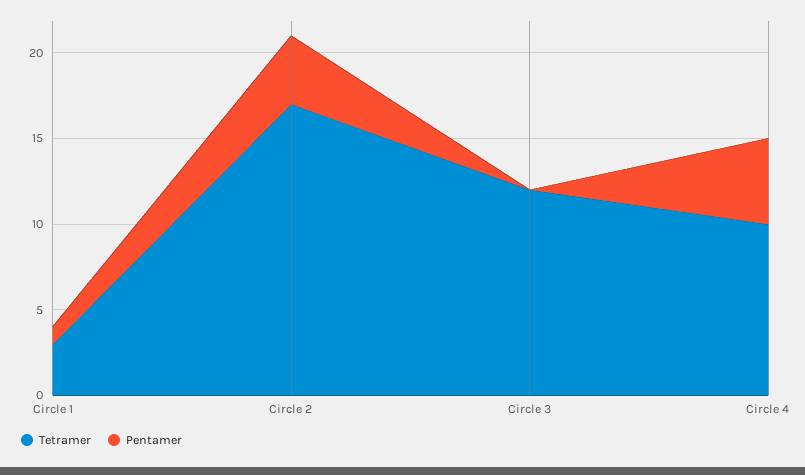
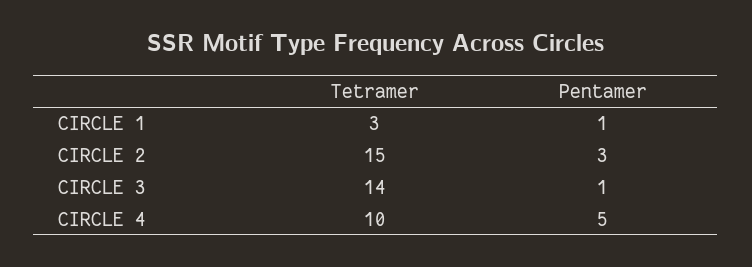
Tetramer, Circle 2: 17 -> 15
Pentamer, Circle 2: 4 -> 3
Tetramer, Circle 3: 12 -> 14
Pentamer, Circle 3: 0 -> 1

